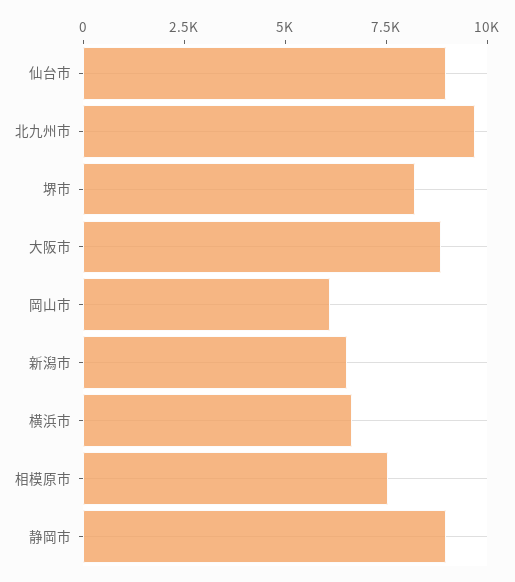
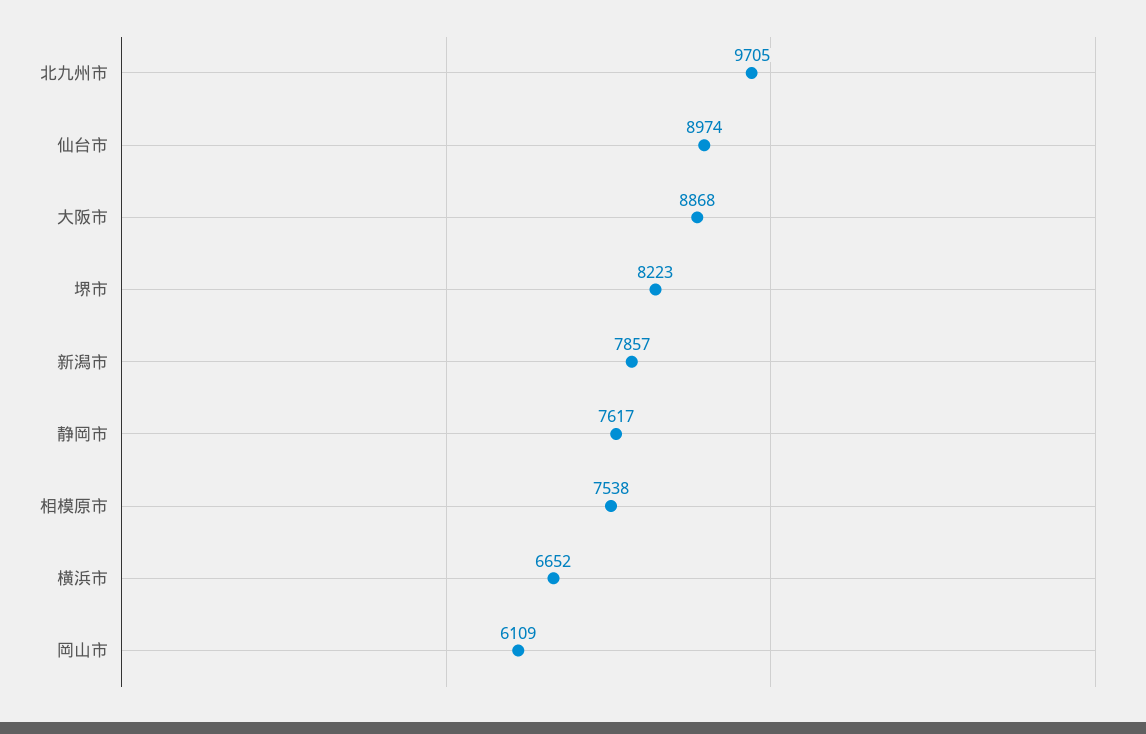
新潟市: 6500 -> 7857
静岡市: 9000 -> 7617

